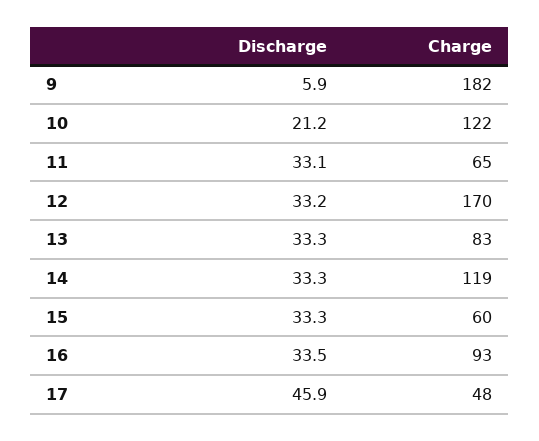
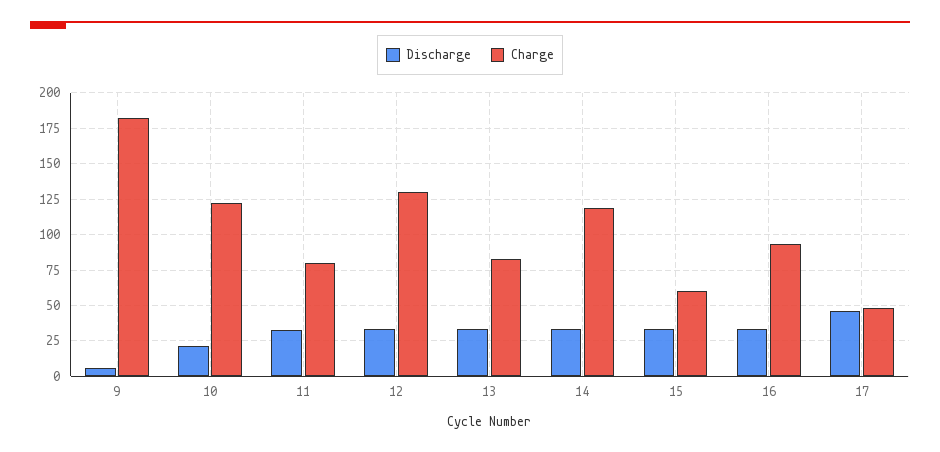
Charge, 11: 65 -> 80
Charge, 12: 170 -> 130

